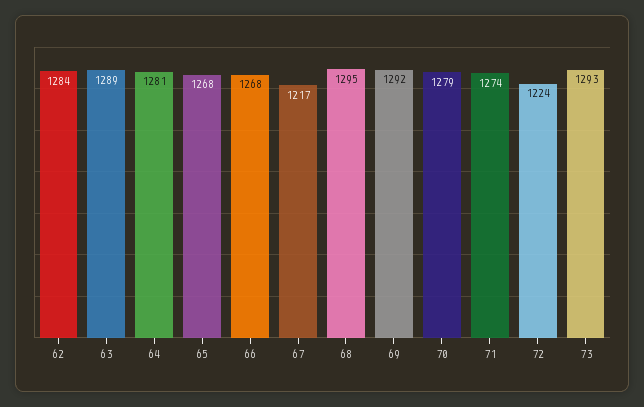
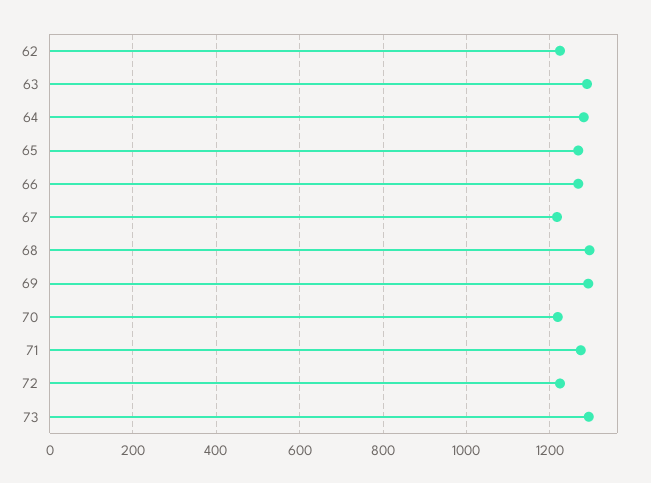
62: 1284 -> 1220
70: 1279 -> 1220

